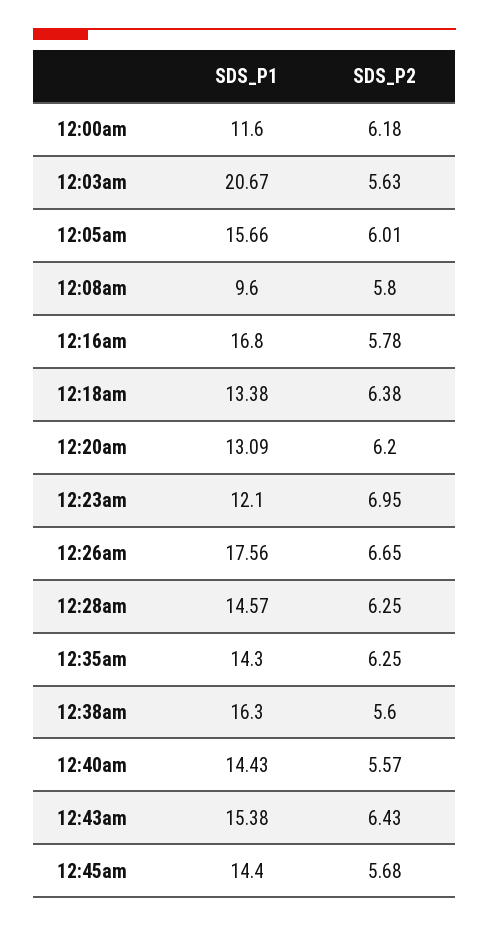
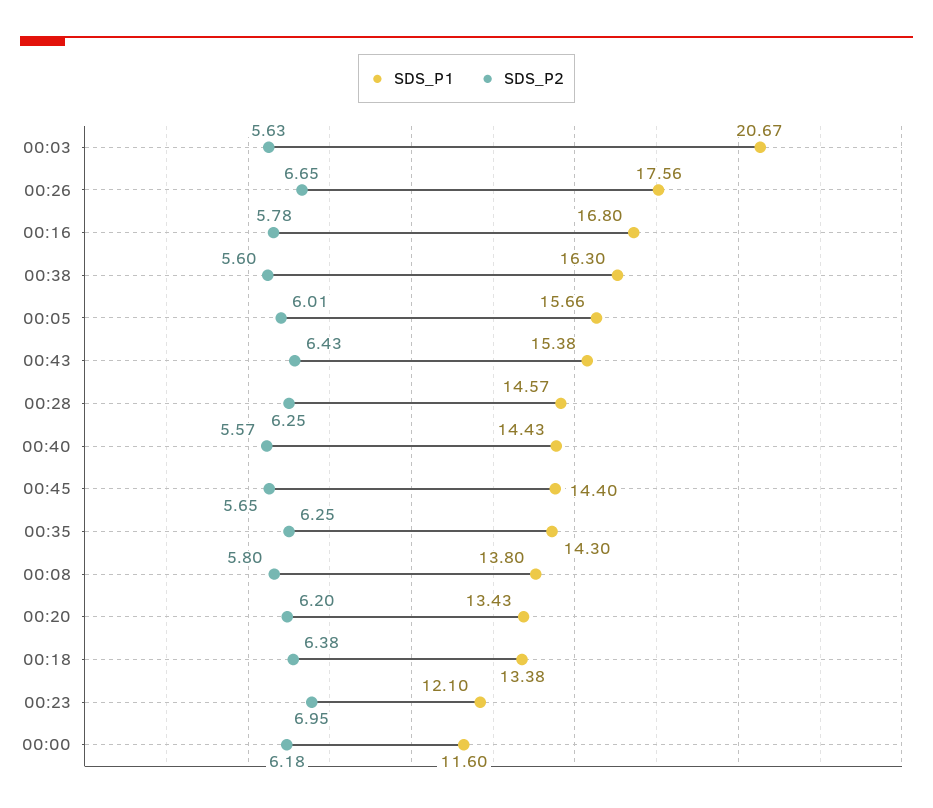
SDS_P1, 12:08am: 9.6 -> 13.8
SDS_P1, 12:20am: 13.09 -> 13.43
SDS_P2, 12:45am: 5.68 -> 5.65

